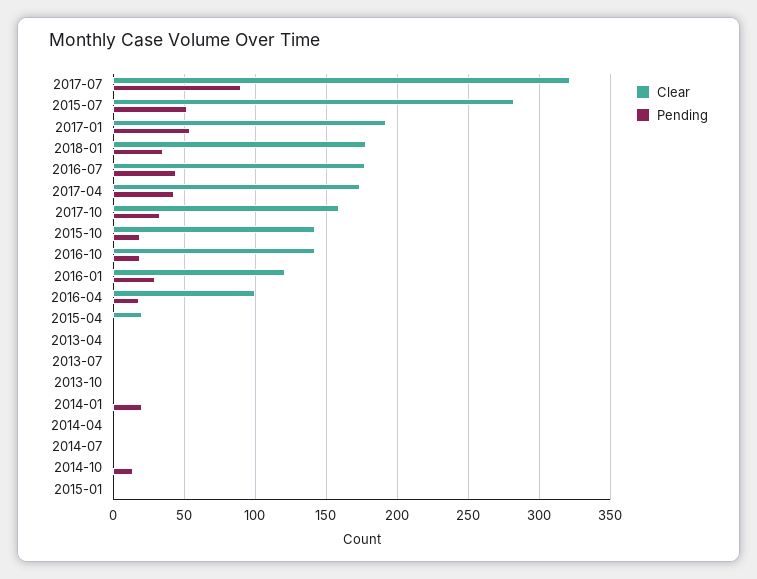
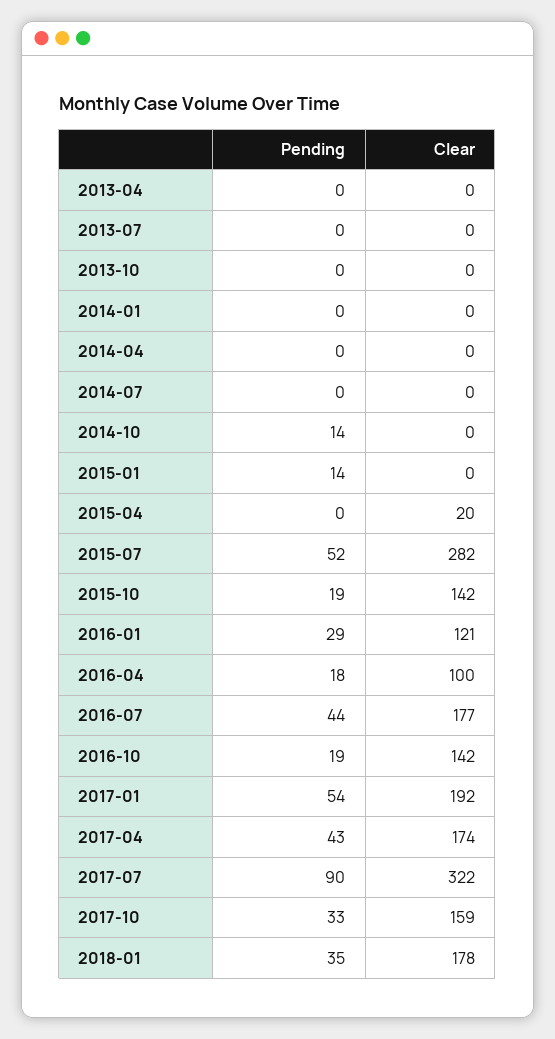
Pending, 2014-01: 20 -> 0
Pending, 2015-01: 0 -> 14

